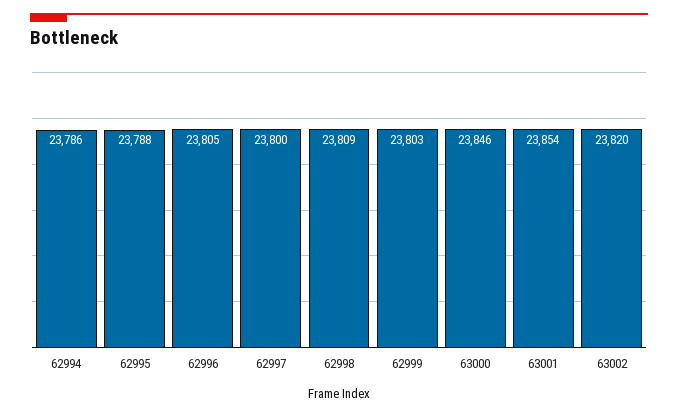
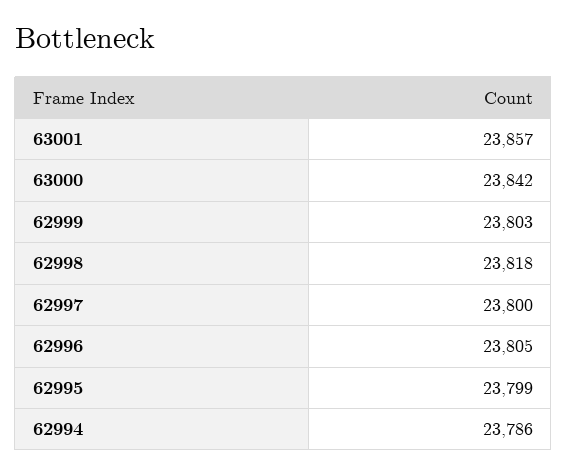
62995: 23788 -> 23799
62998: 23809 -> 23818
63000: 23846 -> 23842
63001: 23854 -> 23857
63002: 23820 -> none

